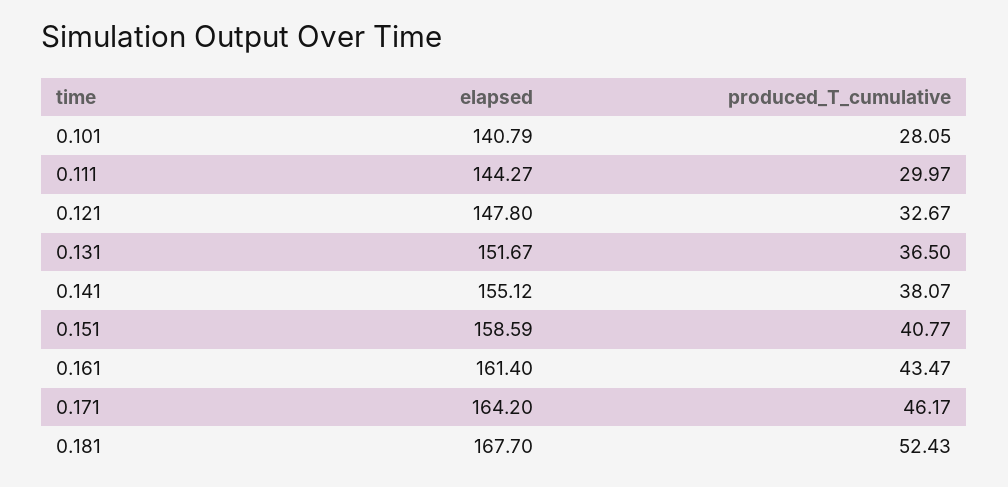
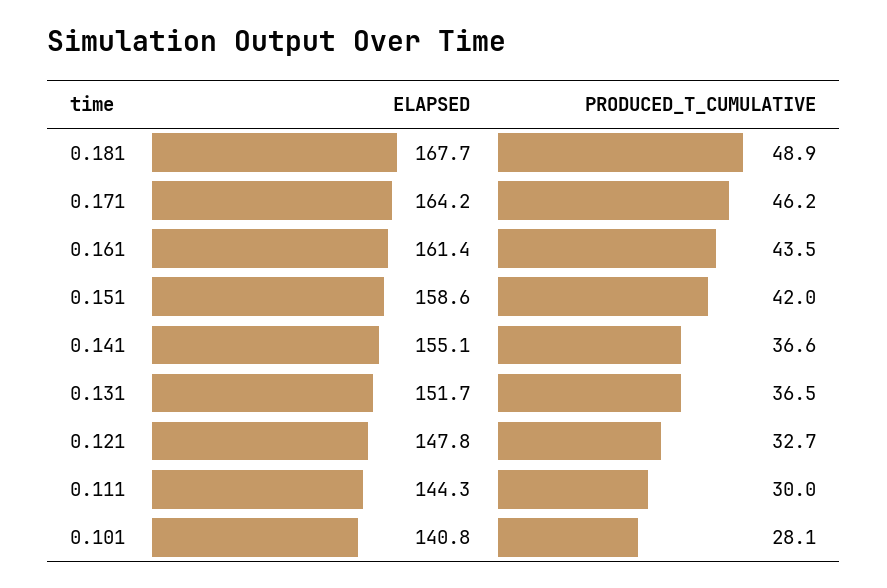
produced_T_cumulative, 0.141: 38.07 -> 36.6
produced_T_cumulative, 0.151: 40.77 -> 42
produced_T_cumulative, 0.181: 52.43 -> 48.9

